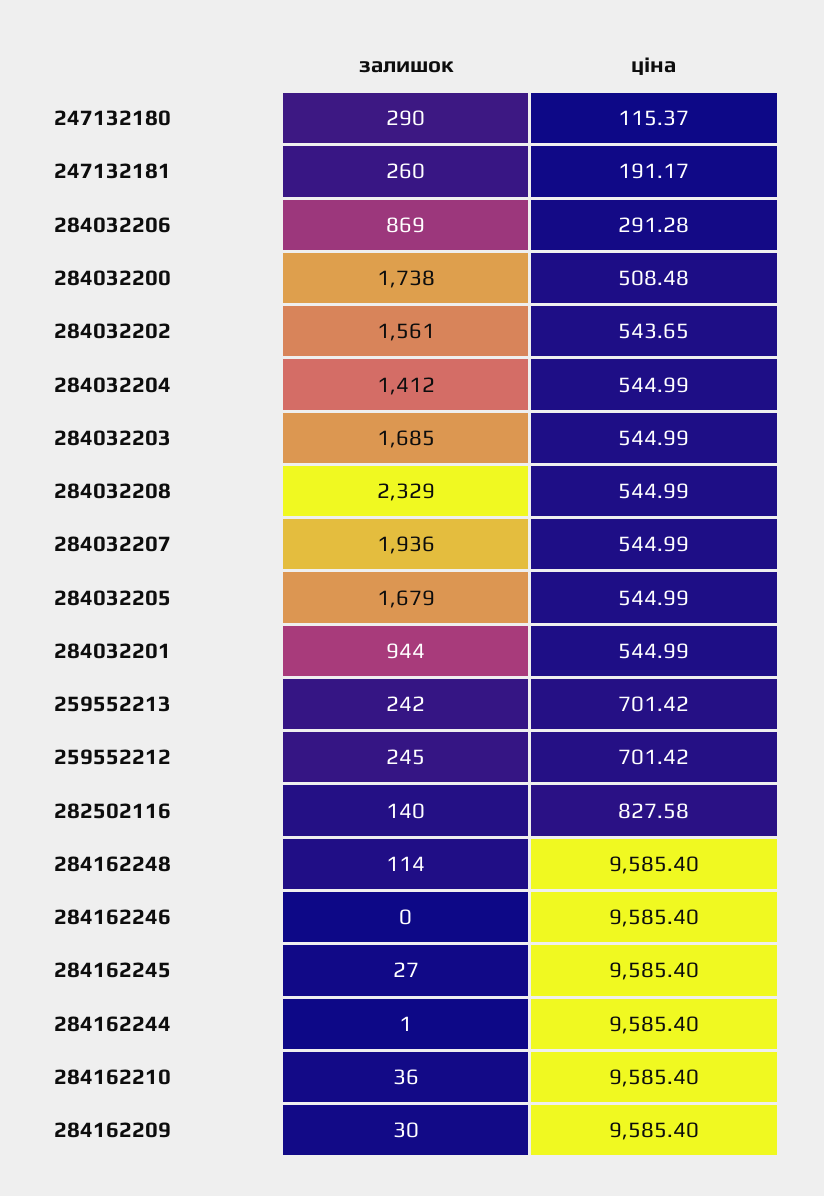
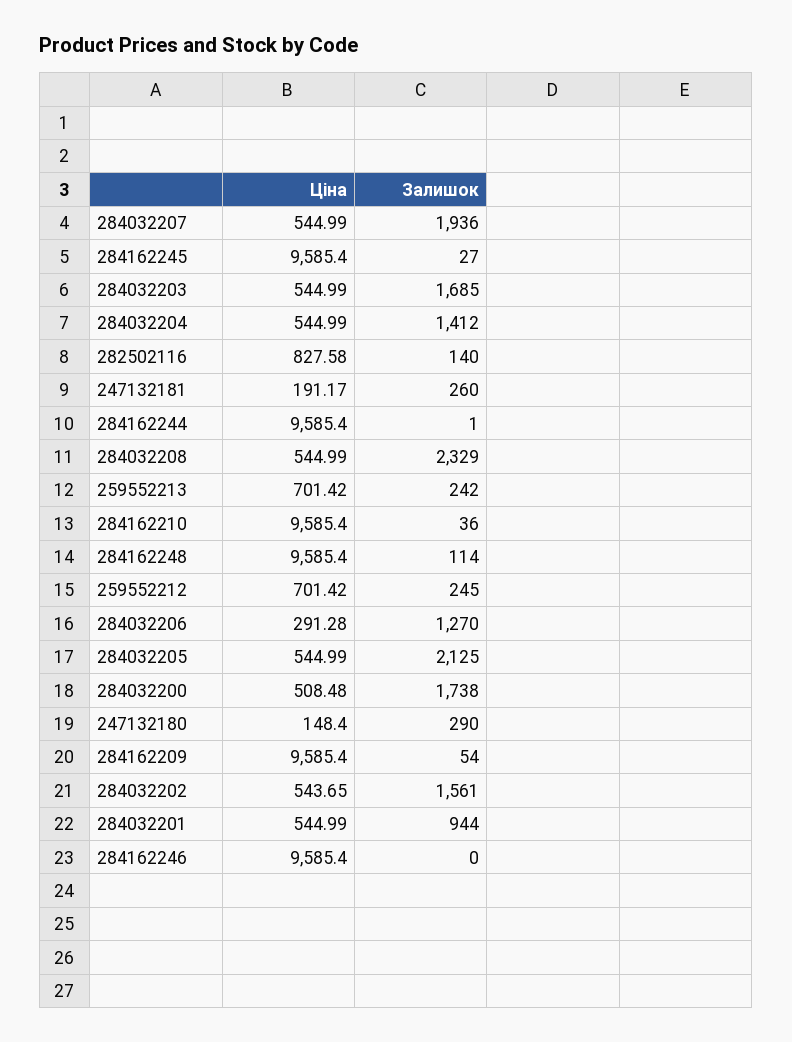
ціна, 247132180: 115.37 -> 148.4
залишок, 284032206: 869 -> 1270
залишок, 284032205: 1679 -> 2125
залишок, 284162209: 30 -> 54

